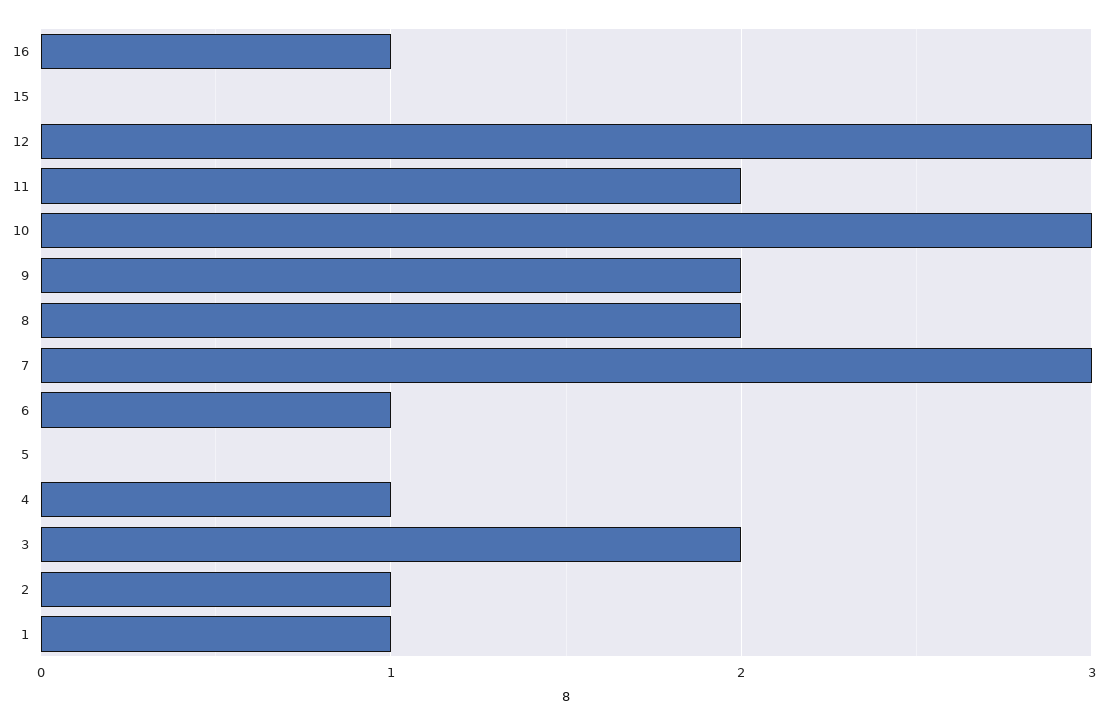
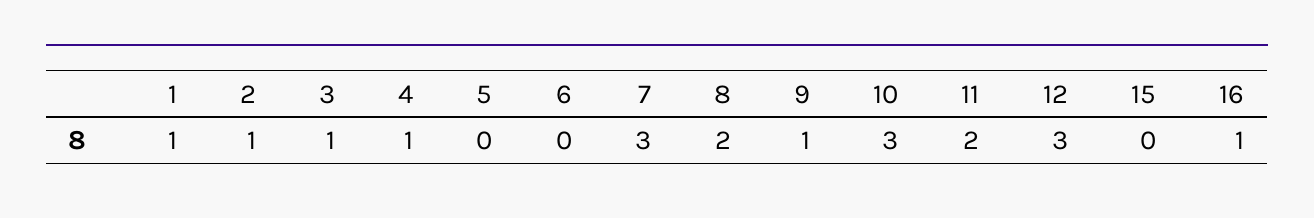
9: 2 -> 1
6: 1 -> 0
3: 2 -> 1

